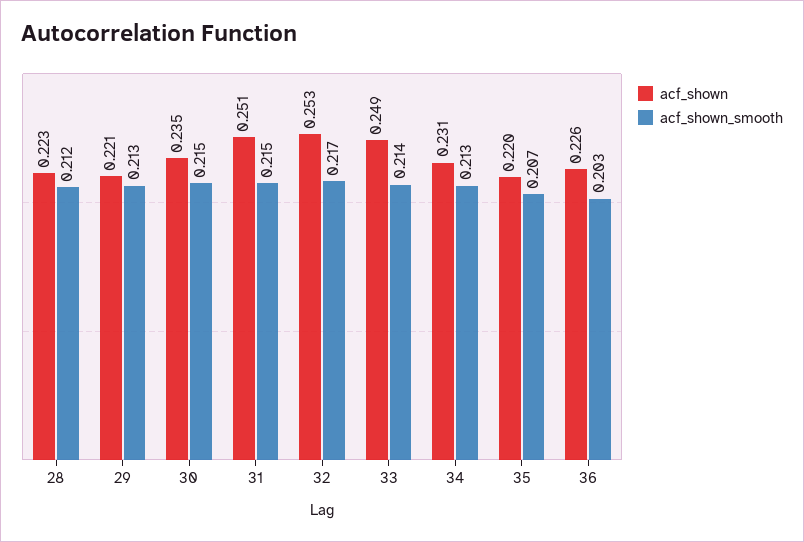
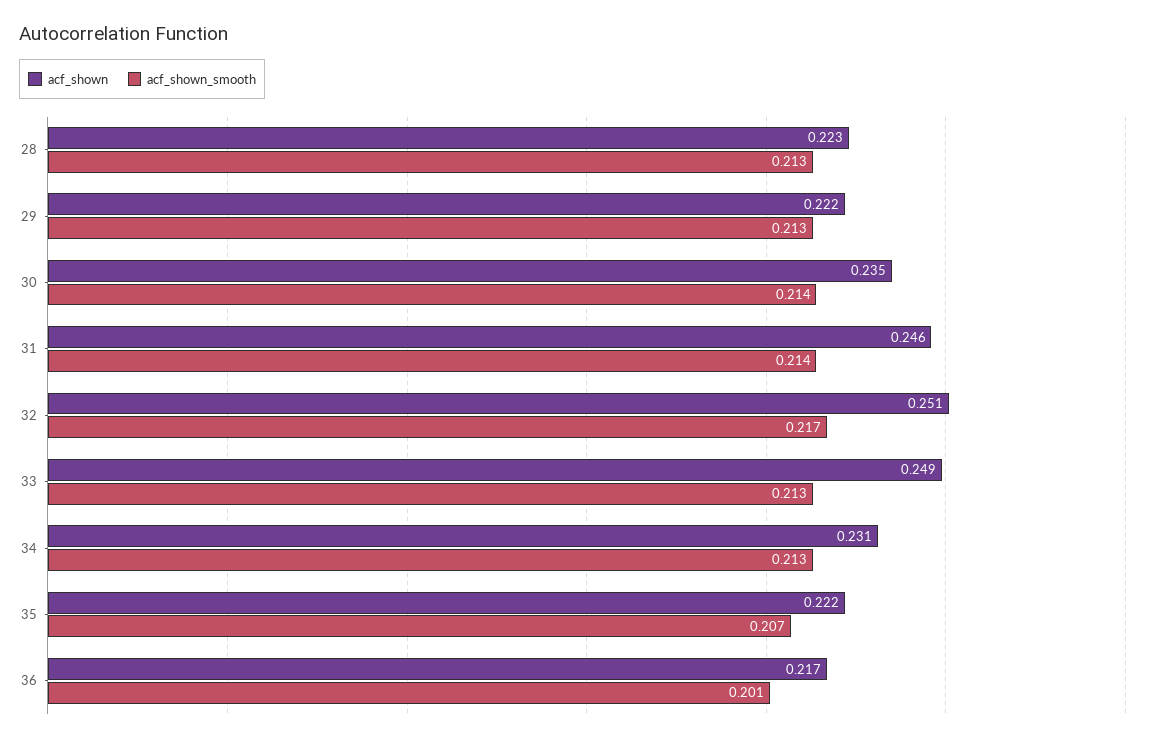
acf_shown_smooth, 28: 0.212 -> 0.213
acf_shown, 29: 0.221 -> 0.222
acf_shown_smooth, 30: 0.215 -> 0.214
acf_shown, 31: 0.251 -> 0.246
acf_shown_smooth, 31: 0.215 -> 0.214
acf_shown, 32: 0.253 -> 0.251
acf_shown_smooth, 33: 0.214 -> 0.213
acf_shown, 35: 0.22 -> 0.222
acf_shown, 36: 0.226 -> 0.217
acf_shown_smooth, 36: 0.203 -> 0.201

